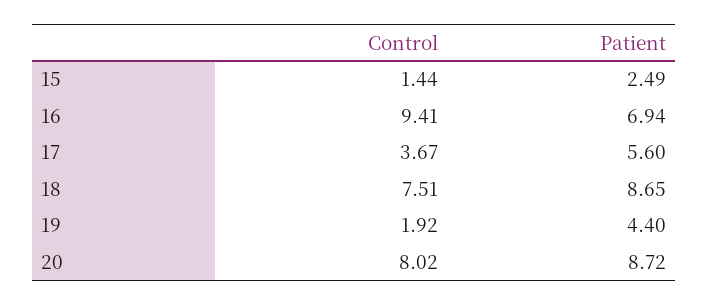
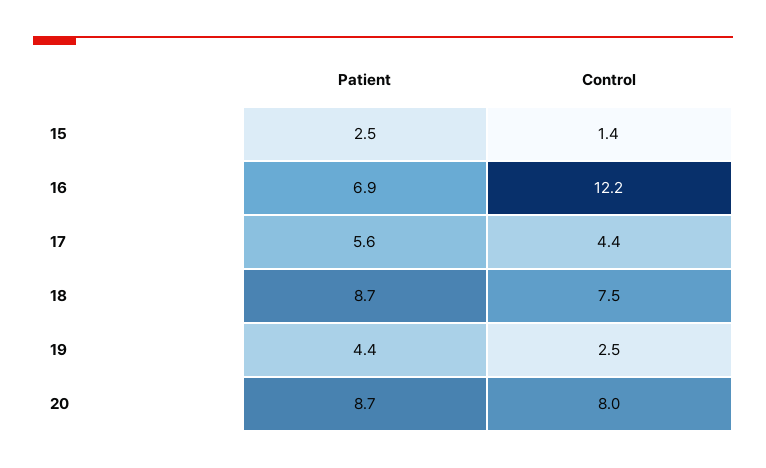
Control, 16: 9.41 -> 12.2
Control, 17: 3.67 -> 4.4
Control, 19: 1.92 -> 2.5

